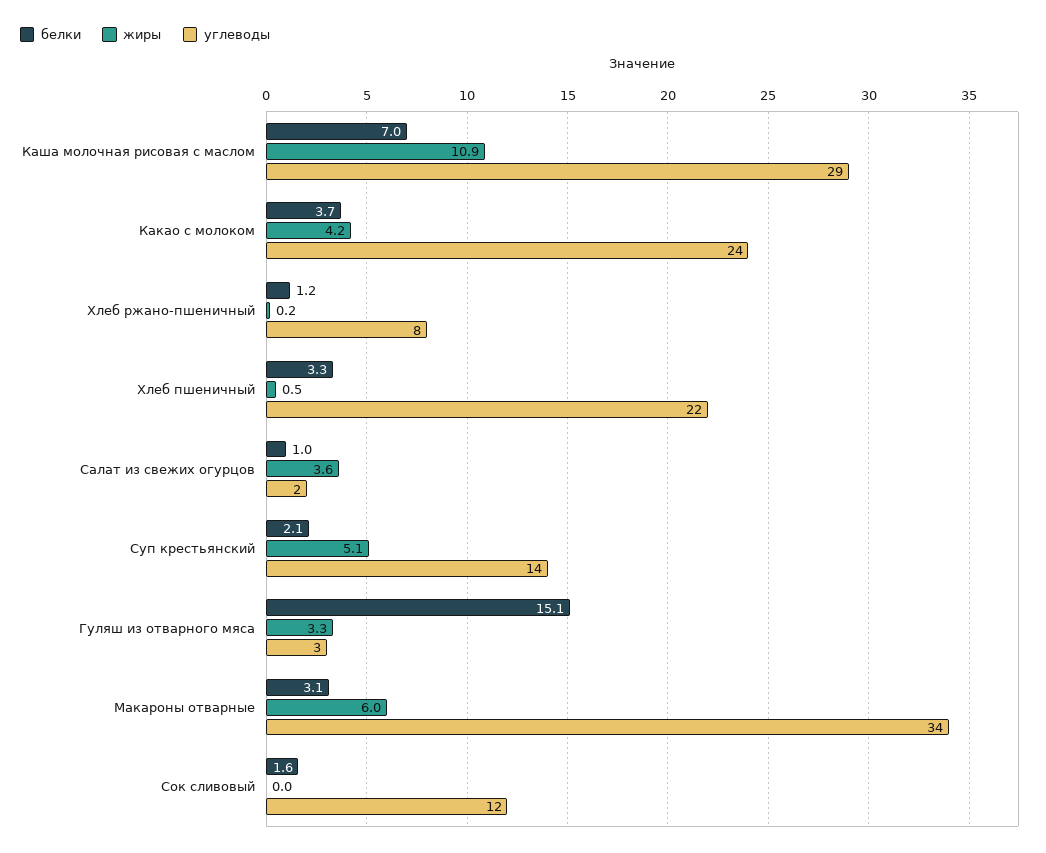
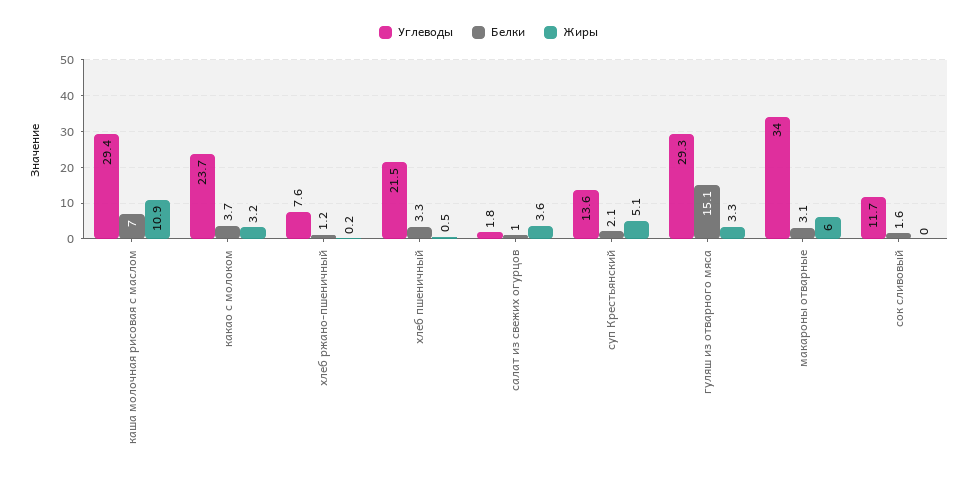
жиры, Какао с молоком: 4.2 -> 3.2
углеводы, Гуляш из отварного мяса: 3 -> 29.3

